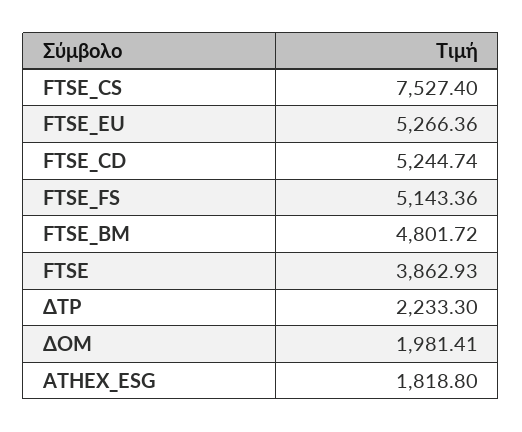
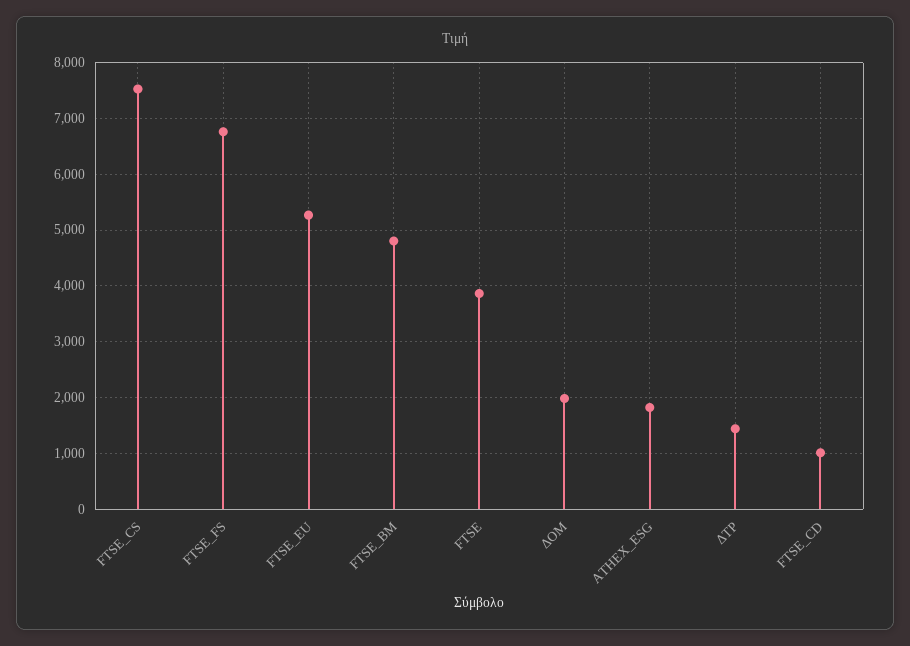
FTSE_CD: 5244.74 -> 1000
FTSE_FS: 5143.36 -> 6800
ΔΤΡ: 2233.3 -> 1400

